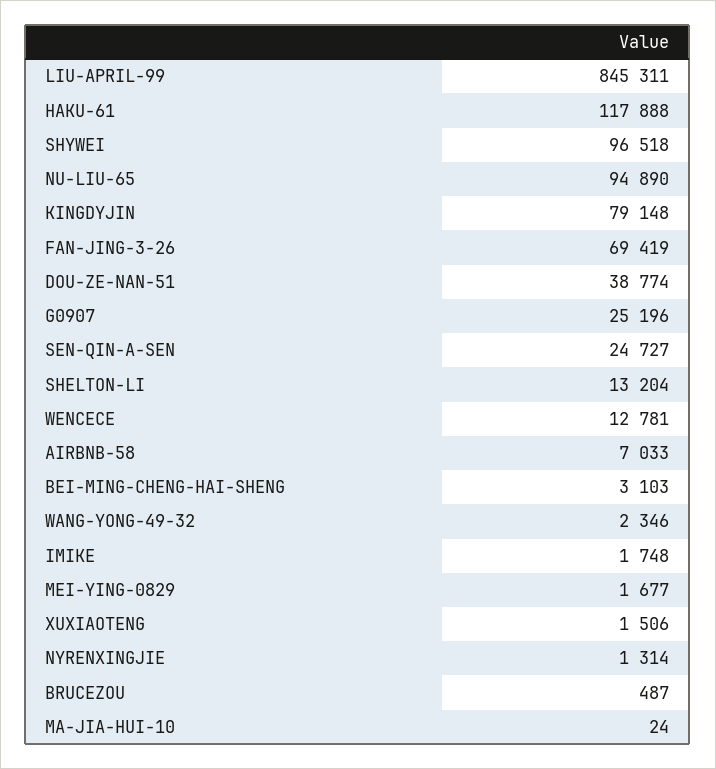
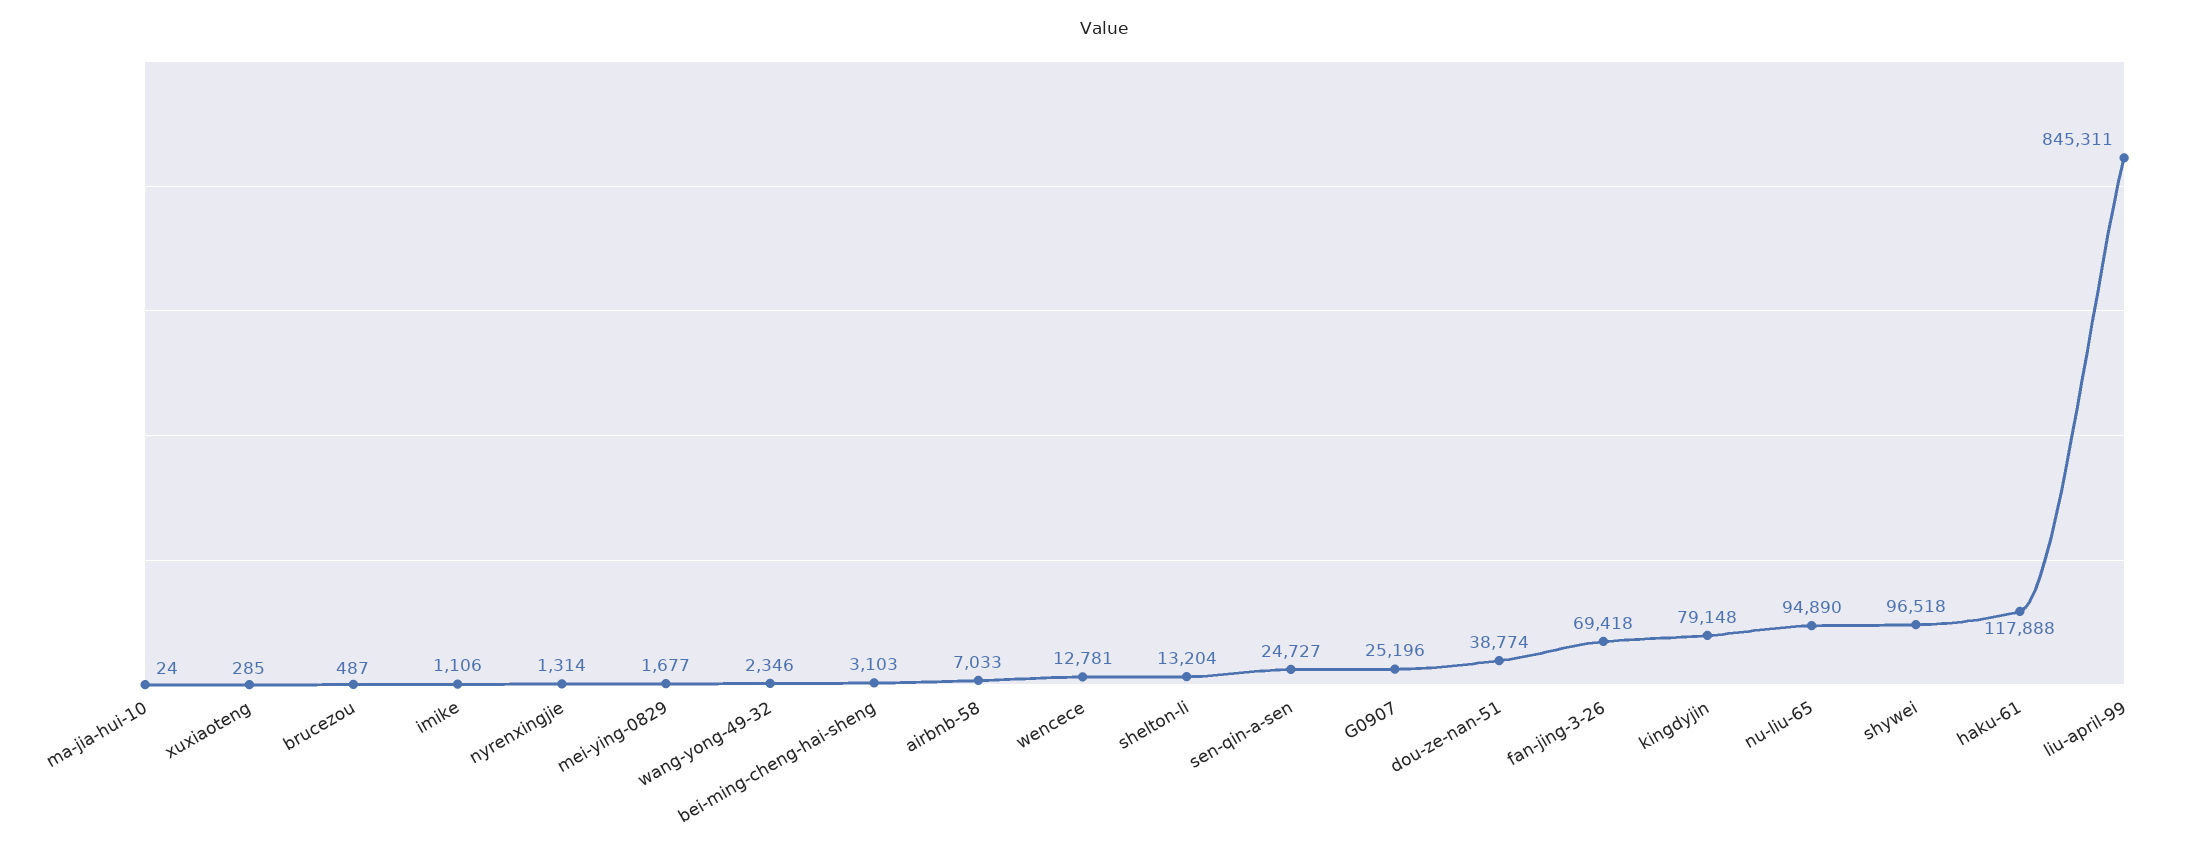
FAN-JING-3-26: 69419 -> 69418
IMIKE: 1748 -> 1106
XUXIAOTENG: 1506 -> 285

